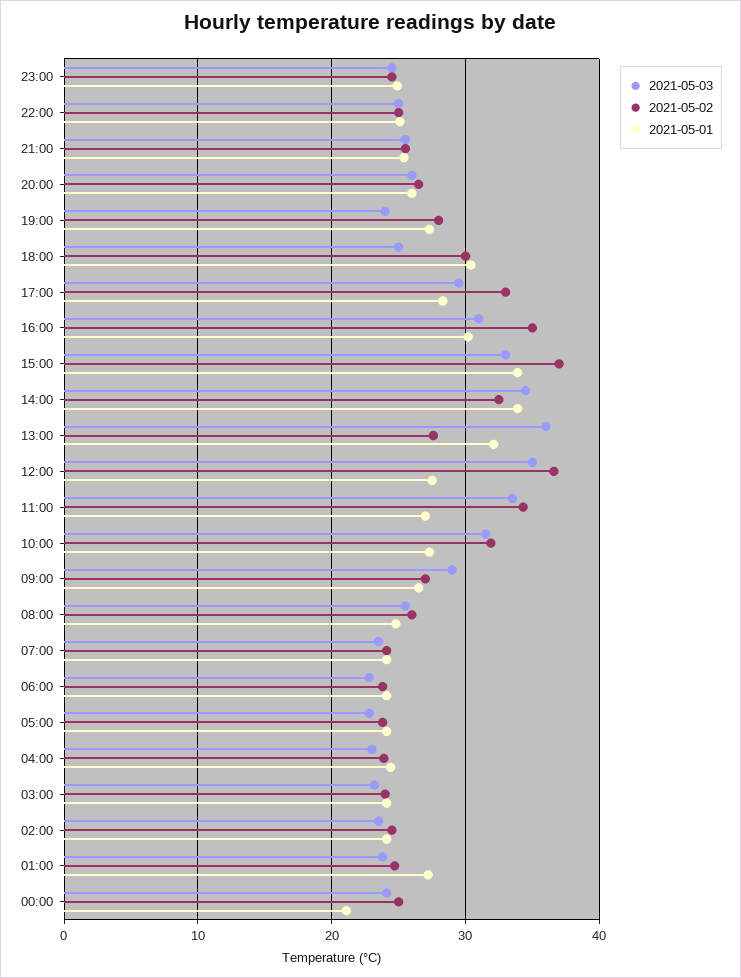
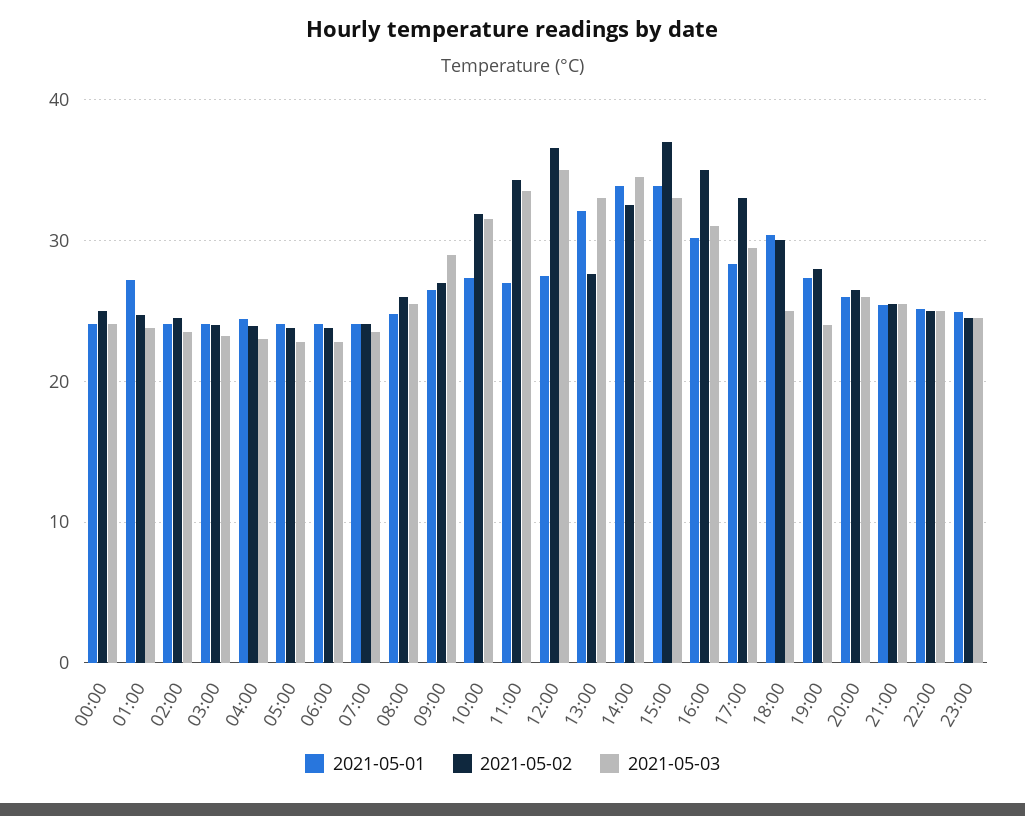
2021-05-03, 13:00: 36 -> 33
2021-05-01, 00:00: 21 -> 24

